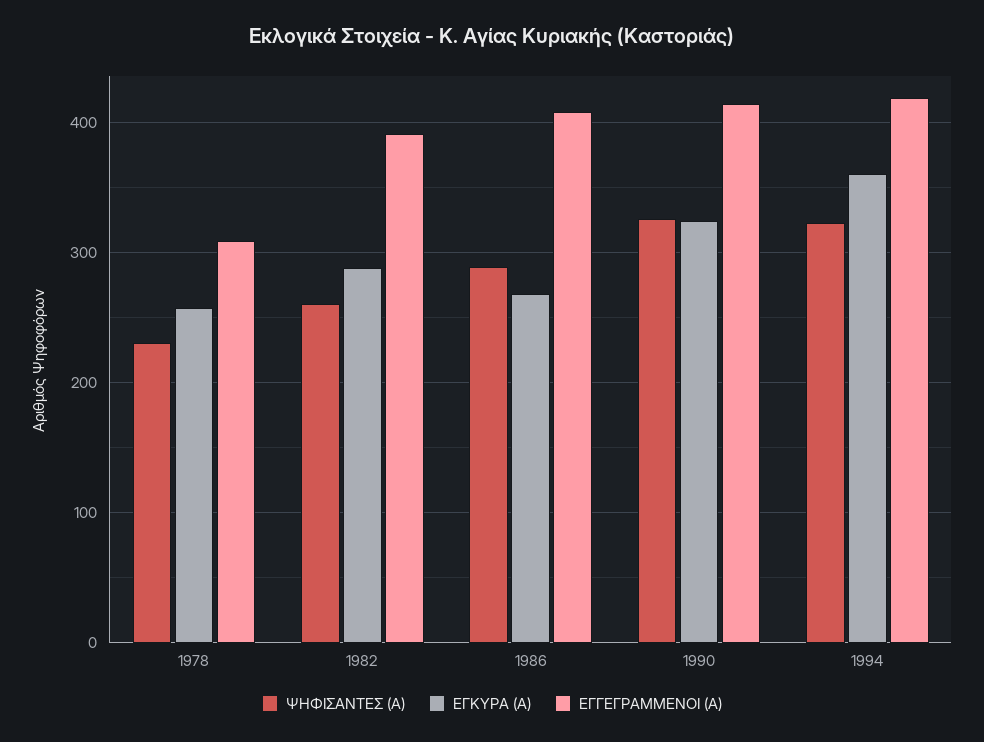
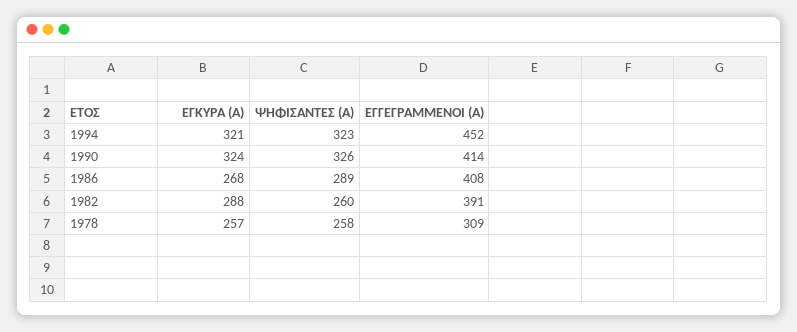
ΨΗΦΙΣΑΝΤΕΣ (Α), 1978: 230 -> 258
ΕΓΚΥΡΑ (Α), 1994: 360 -> 321
ΕΓΓΕΓΡΑΜΜΕΝΟΙ (Α), 1994: 420 -> 452

